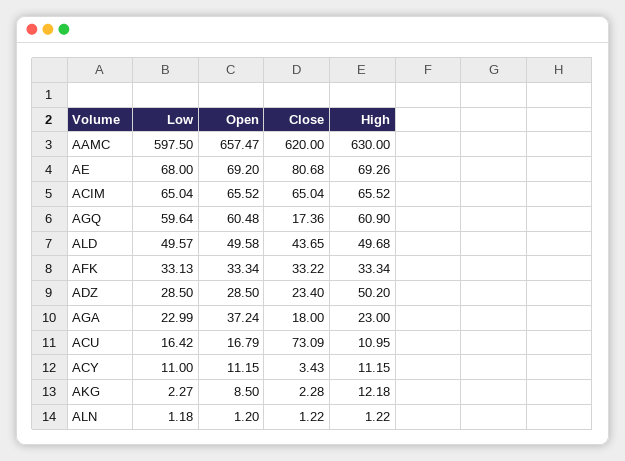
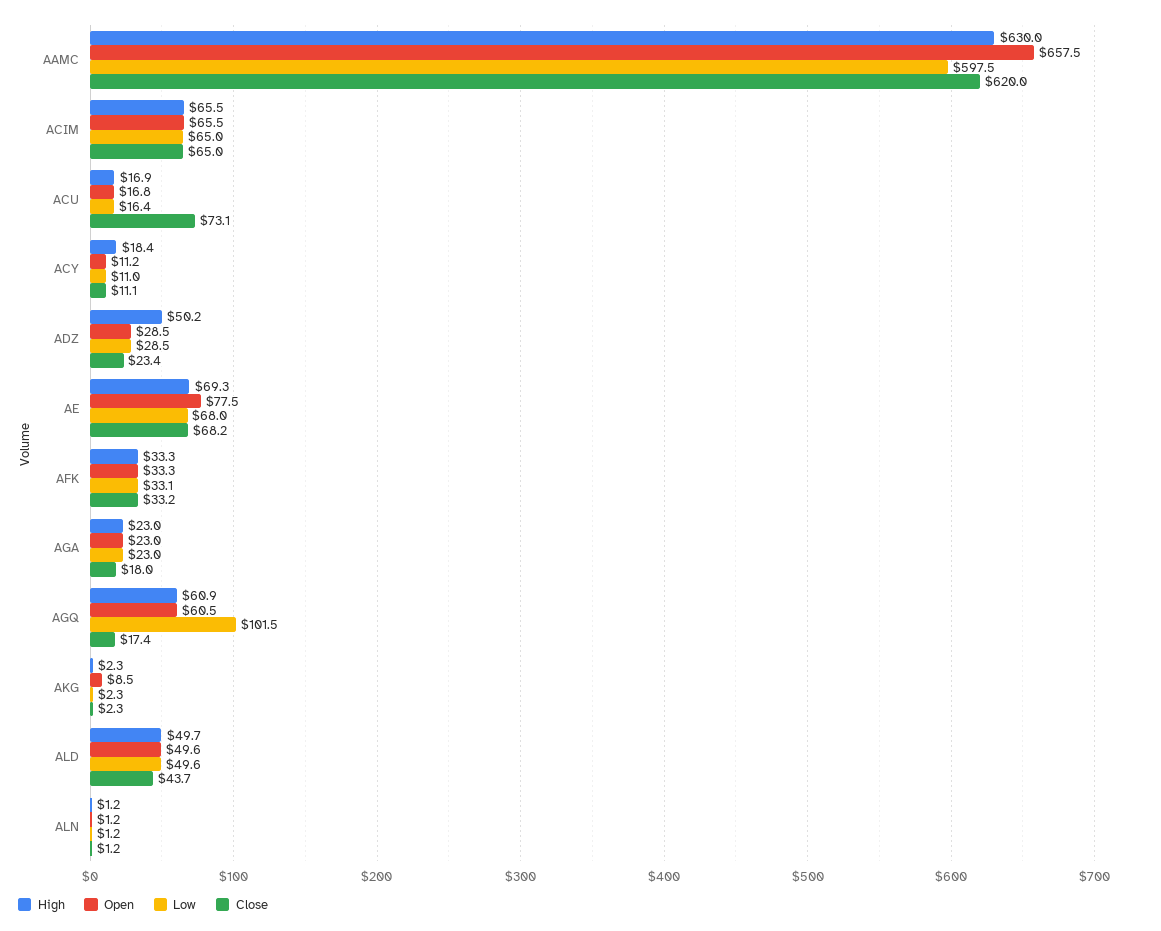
Open, AE: 69.2 -> 77.5
Close, AE: 80.68 -> 68.2
Low, AGQ: 59.64 -> 101.5
Open, AGA: 37.24 -> 23
High, ACU: 10.95 -> 16.9
Close, ACY: 3.43 -> 11.1
High, ACY: 11.15 -> 18.4
High, AKG: 12.18 -> 2.3

